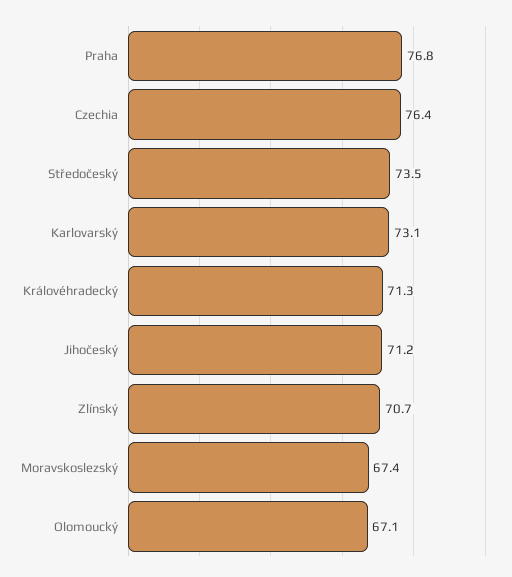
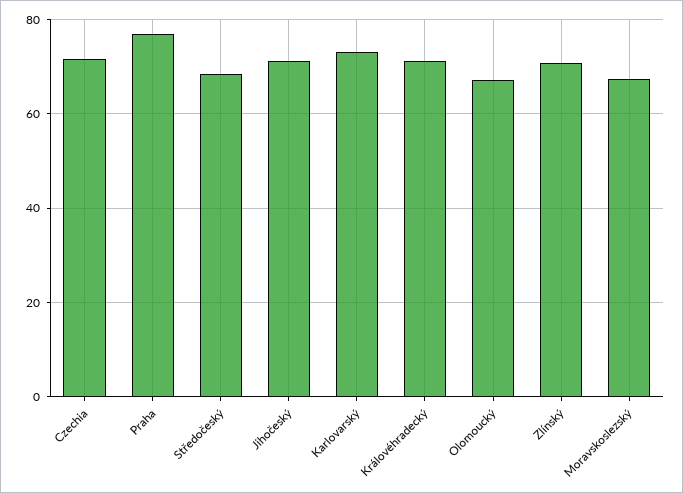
Czechia: 76.4 -> 72
Středočeský: 73.5 -> 68

